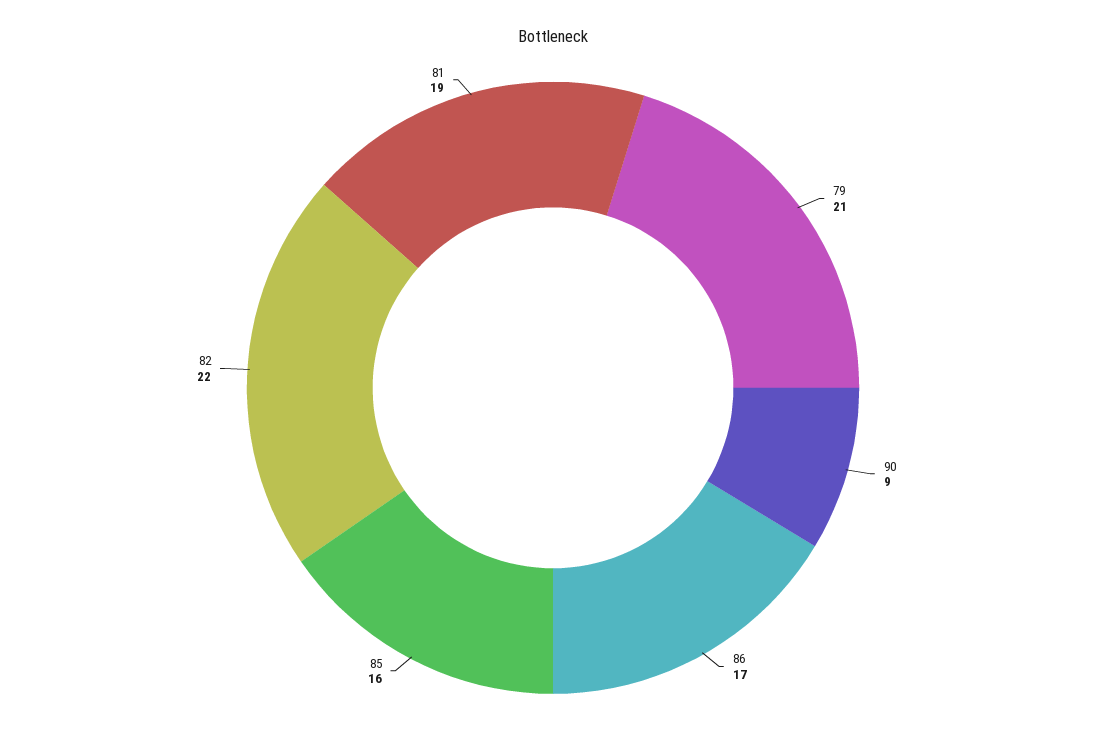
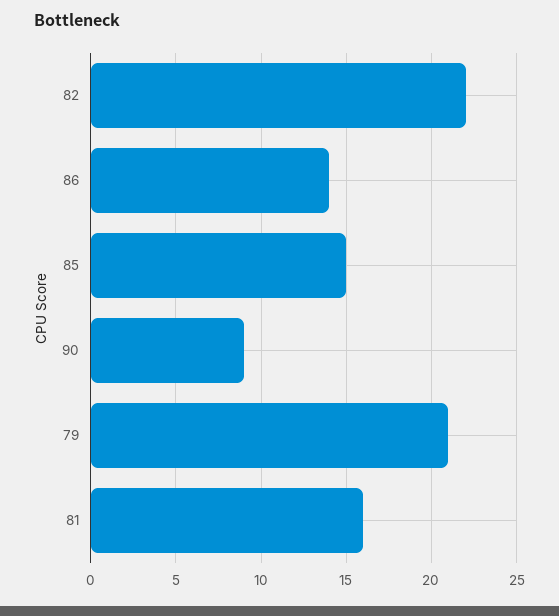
86: 17 -> 14
85: 16 -> 15
81: 19 -> 16

